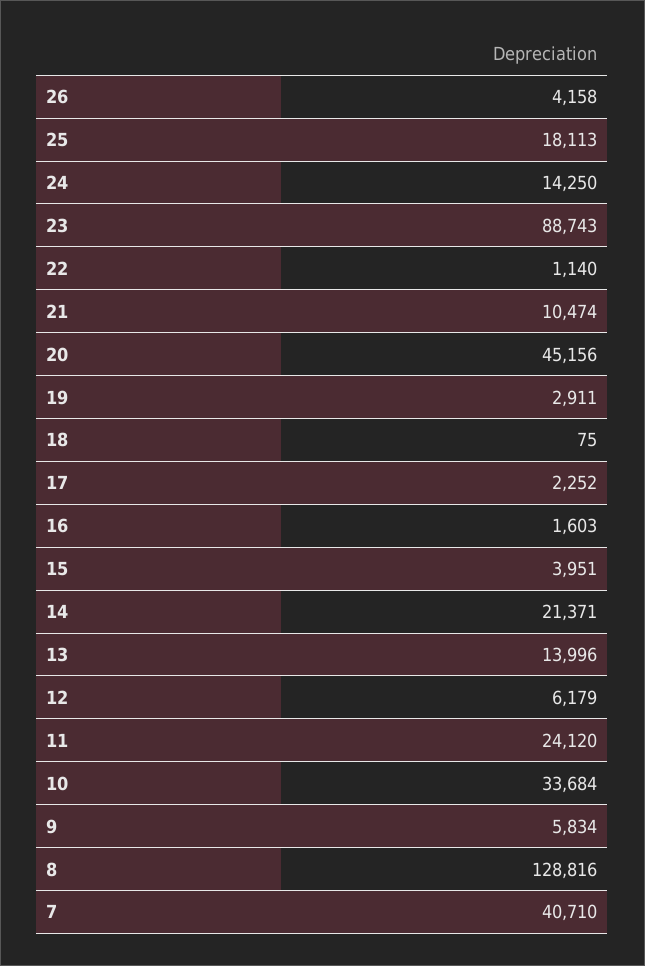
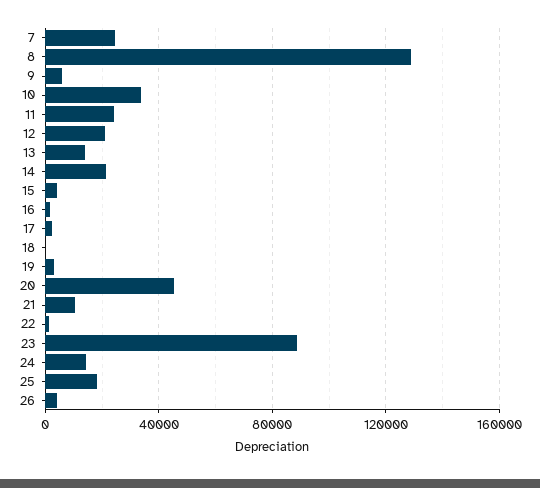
12: 6179 -> 20000
7: 40710 -> 25000

